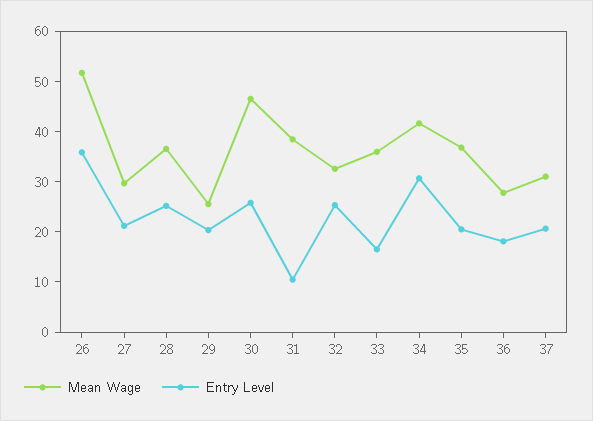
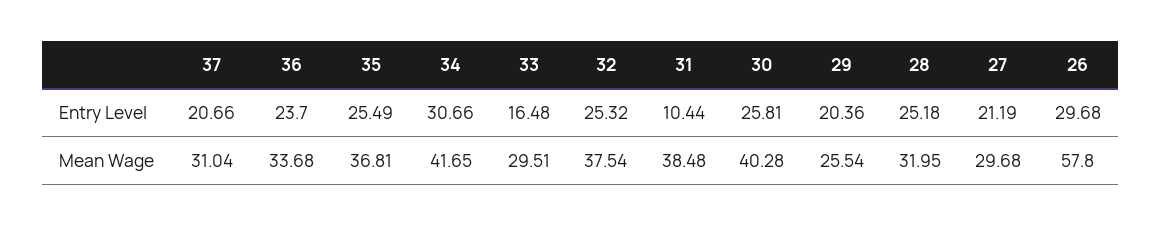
Mean Wage, 26: 52 -> 57.8
Entry Level, 26: 36 -> 29.68
Mean Wage, 28: 36 -> 31.95
Mean Wage, 30: 46 -> 40.28
Mean Wage, 32: 32 -> 37.54
Mean Wage, 33: 36 -> 29.51
Entry Level, 35: 20 -> 25.49
Mean Wage, 36: 28 -> 33.68
Entry Level, 36: 18 -> 23.7

